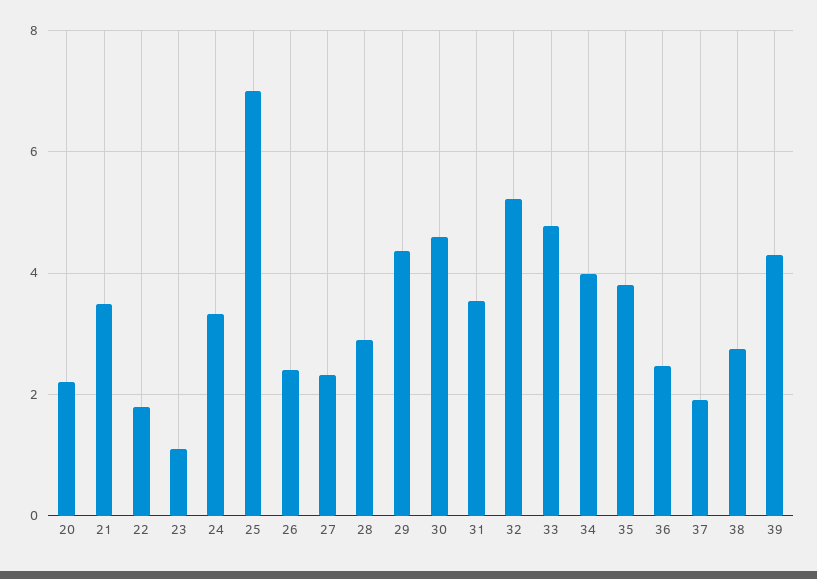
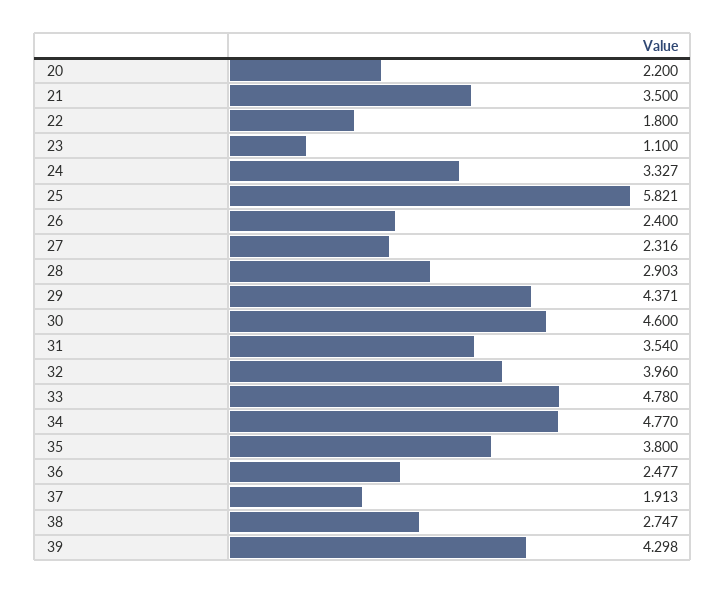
25: 7 -> 5.821
32: 5.2 -> 3.96
34: 4 -> 4.77

